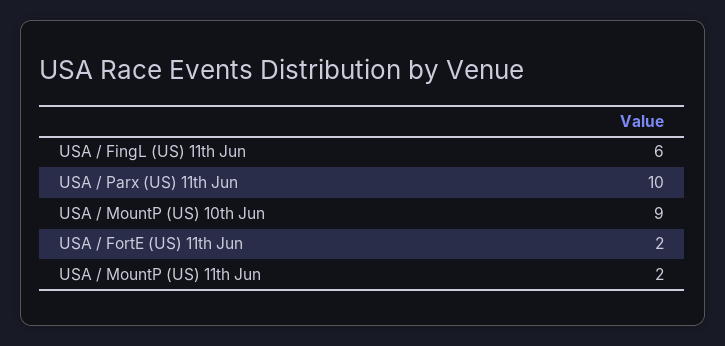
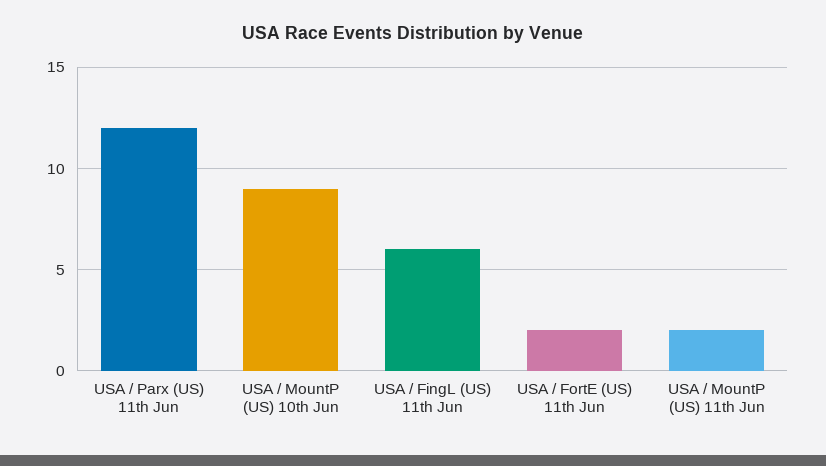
USA / Parx (US) 11th Jun: 10 -> 12

